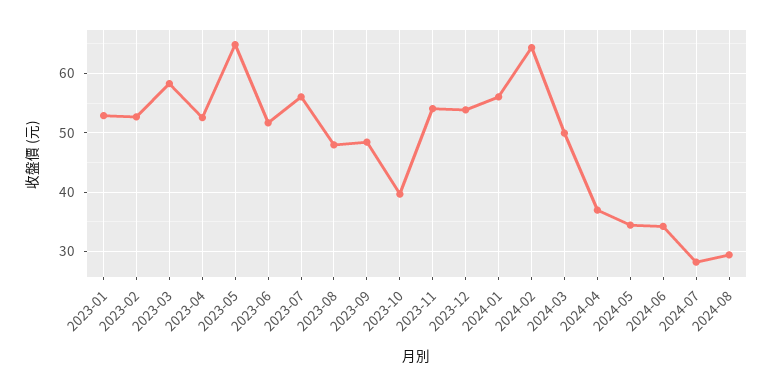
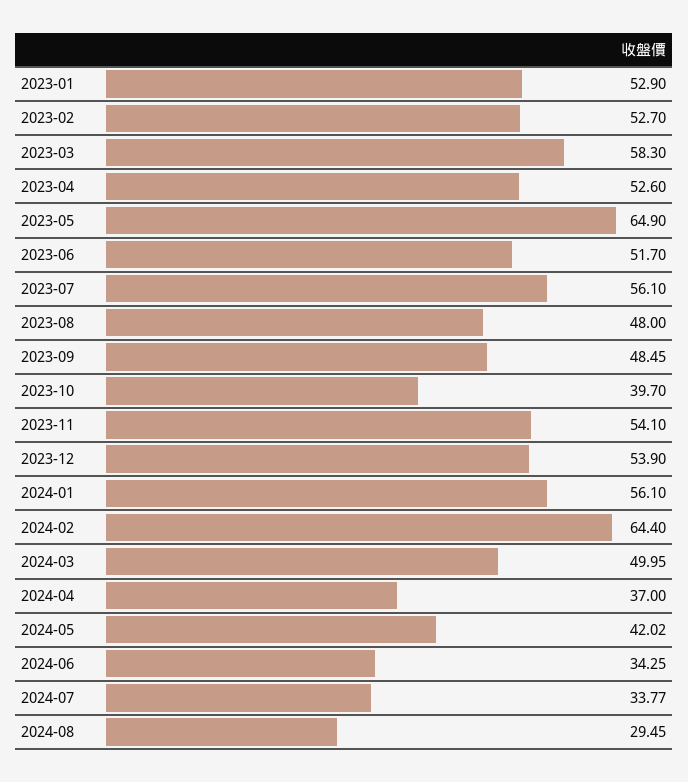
2024-05: 34 -> 42.02
2024-07: 28 -> 33.77

